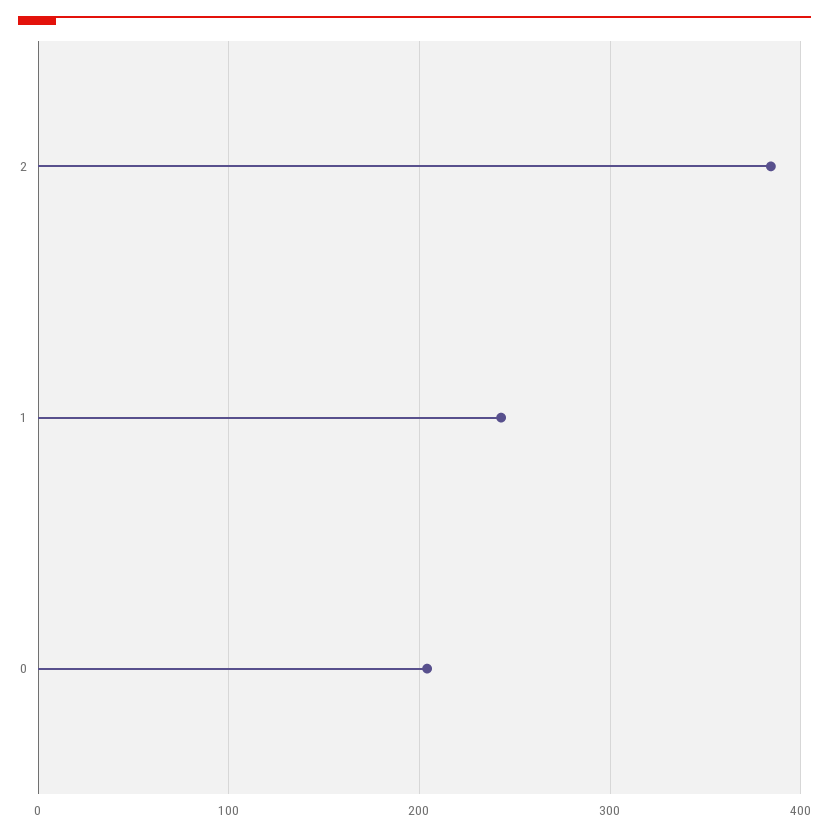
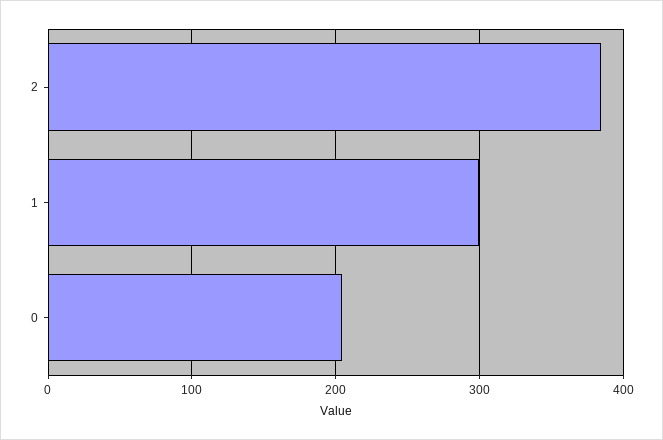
1: 240 -> 300

